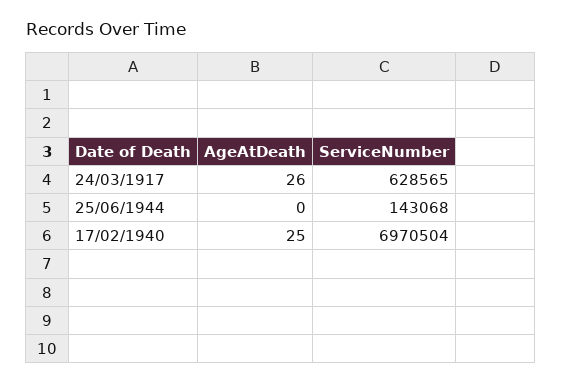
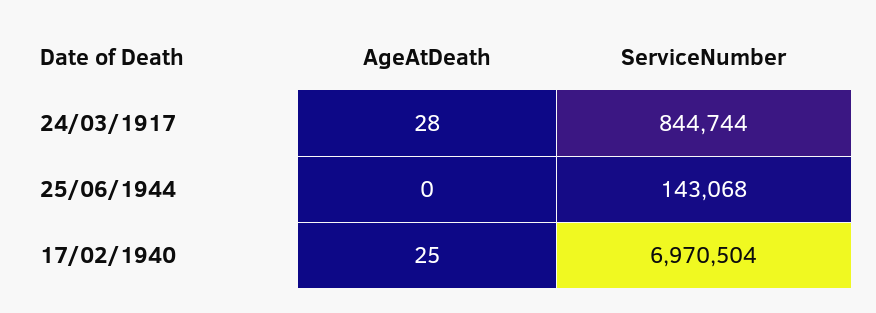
AgeAtDeath, 24/03/1917: 26 -> 28
ServiceNumber, 24/03/1917: 628565 -> 844744

